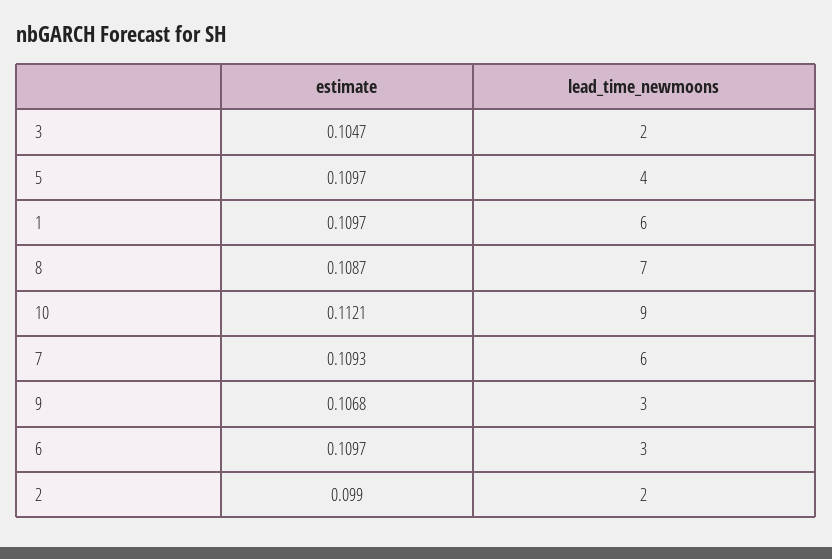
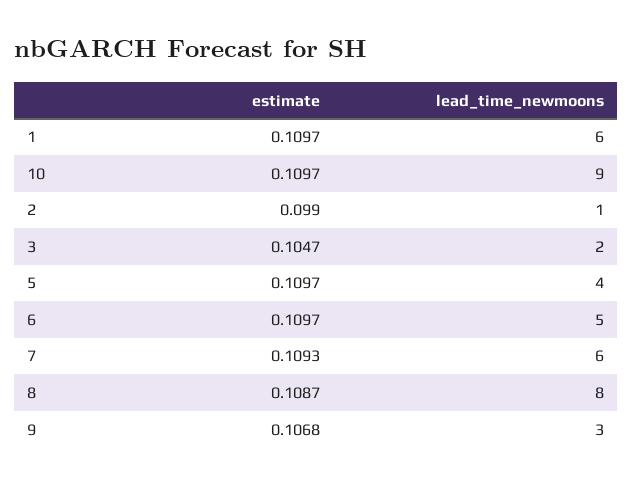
lead_time_newmoons, 8: 7 -> 8
estimate, 10: 0.1121 -> 0.1097
lead_time_newmoons, 6: 3 -> 5
lead_time_newmoons, 2: 2 -> 1

